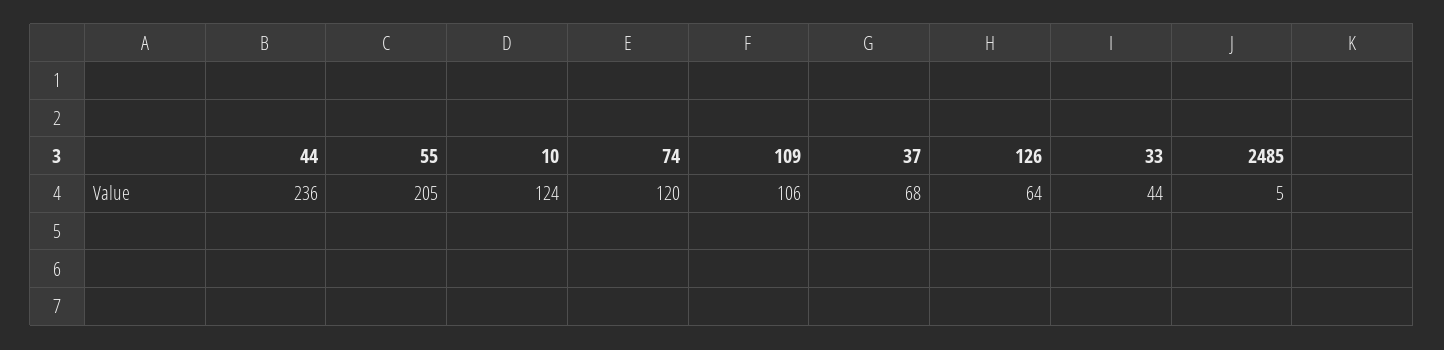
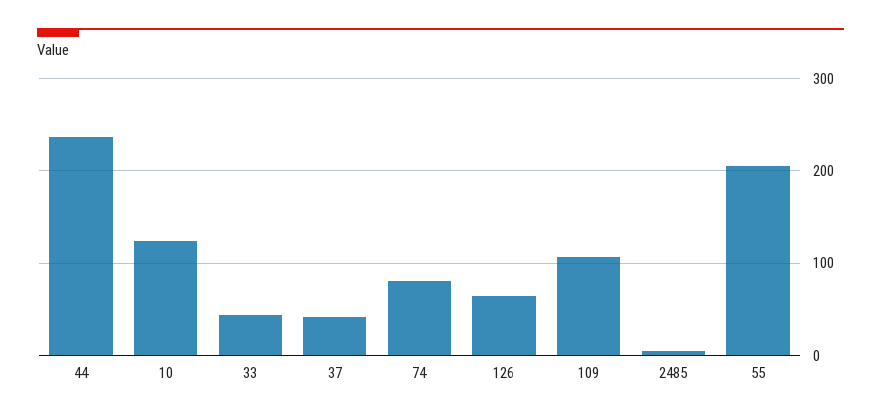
74: 120 -> 80
37: 68 -> 40

